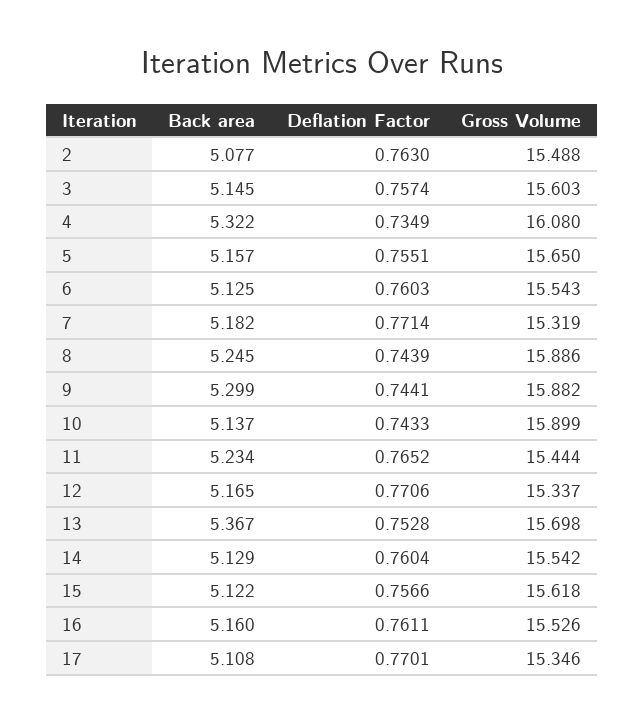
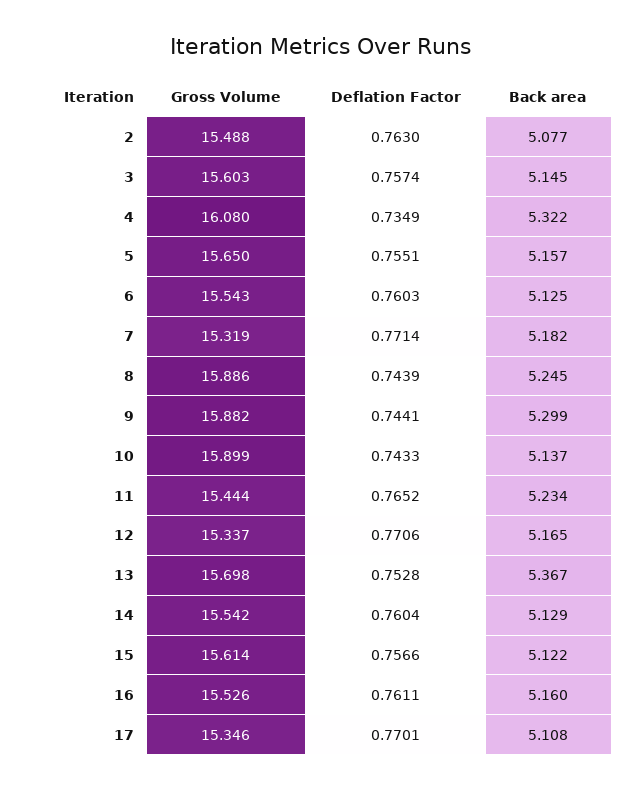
Gross Volume, 15: 15.618 -> 15.614

